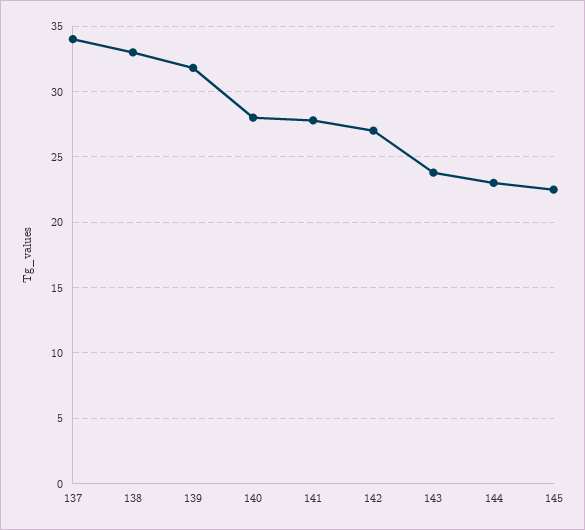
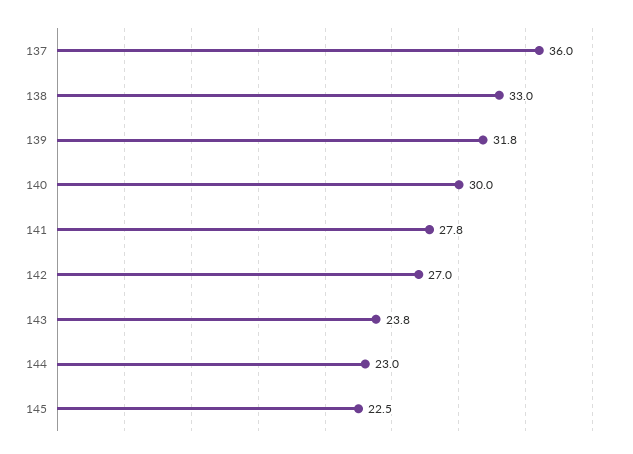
137: 34 -> 36
140: 28 -> 30

